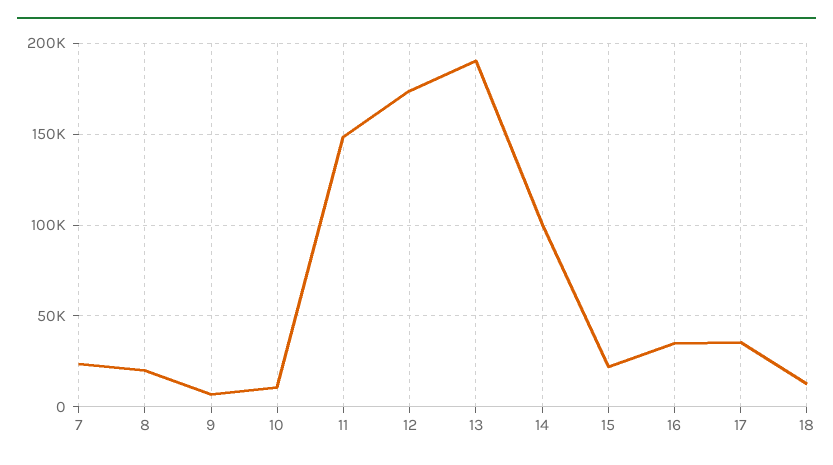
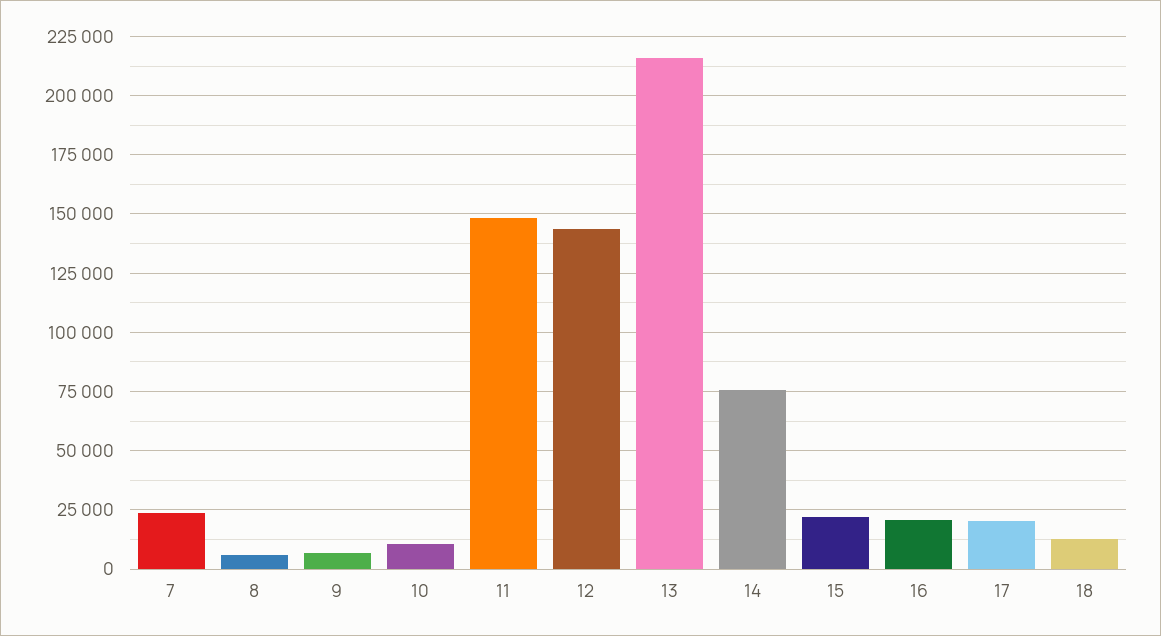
8: 20000 -> 5000
12: 175000 -> 145000
13: 190000 -> 215000
14: 100000 -> 75000
16: 35000 -> 20000
17: 35000 -> 20000

